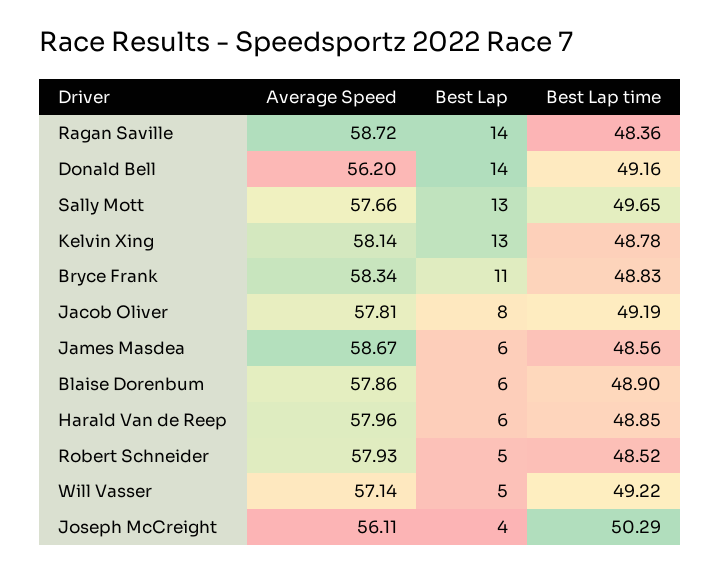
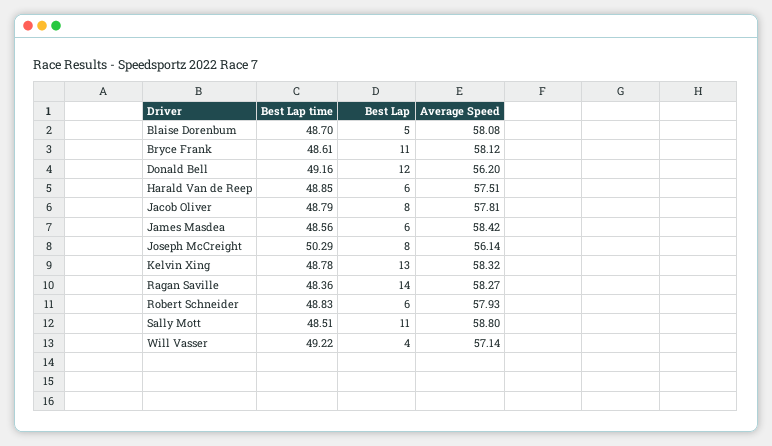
Average Speed, Ragan Saville: 58.72 -> 58.27
Best Lap, Donald Bell: 14 -> 12
Average Speed, Sally Mott: 57.66 -> 58.8
Best Lap, Sally Mott: 13 -> 11
Best Lap time, Sally Mott: 49.65 -> 48.51
Average Speed, Kelvin Xing: 58.14 -> 58.32
Average Speed, Bryce Frank: 58.34 -> 58.12
Best Lap time, Bryce Frank: 48.83 -> 48.61
Best Lap time, Jacob Oliver: 49.19 -> 48.79
Average Speed, James Masdea: 58.67 -> 58.42
Average Speed, Blaise Dorenbum: 57.86 -> 58.08
Best Lap, Blaise Dorenbum: 6 -> 5
Best Lap time, Blaise Dorenbum: 48.9 -> 48.7
Average Speed, Harald Van de Reep: 57.96 -> 57.51
Best Lap, Robert Schneider: 5 -> 6
Best Lap time, Robert Schneider: 48.52 -> 48.83
Best Lap, Will Vasser: 5 -> 4
Average Speed, Joseph McCreight: 56.11 -> 56.14
Best Lap, Joseph McCreight: 4 -> 8

